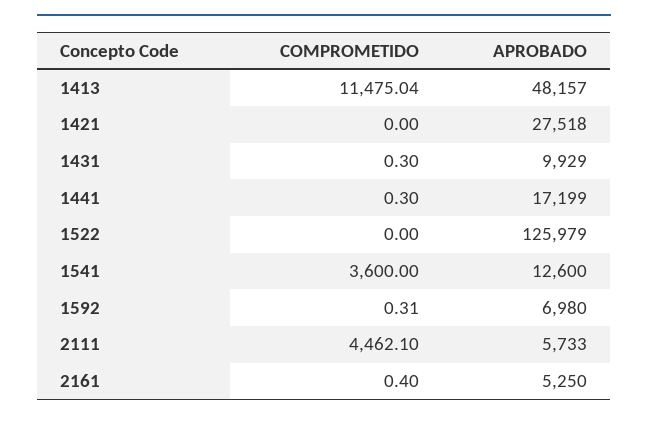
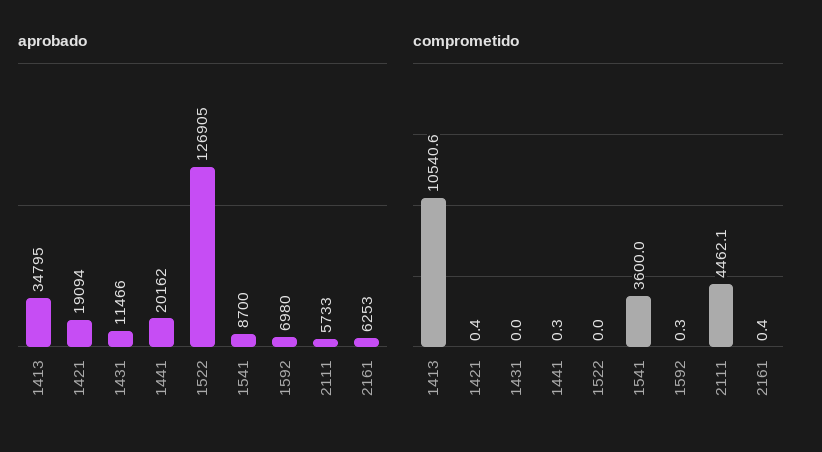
COMPROMETIDO, 1413: 11475.04 -> 10540.6
APROBADO, 1413: 48157 -> 34795
COMPROMETIDO, 1421: 0 -> 0.4
APROBADO, 1421: 27518 -> 19094
COMPROMETIDO, 1431: 0.3 -> 0
APROBADO, 1431: 9929 -> 11466
APROBADO, 1441: 17199 -> 20162
APROBADO, 1522: 125979 -> 126905
APROBADO, 1541: 12600 -> 8700
APROBADO, 2161: 5250 -> 6253

